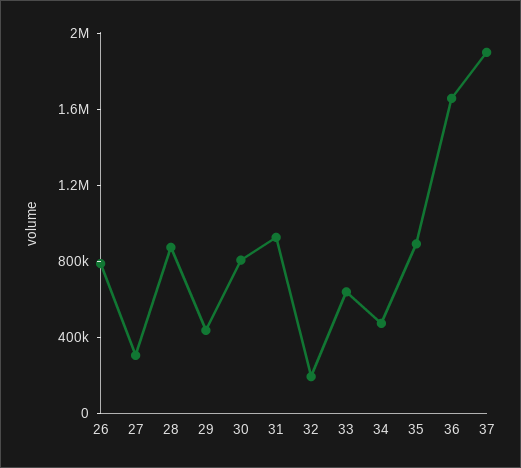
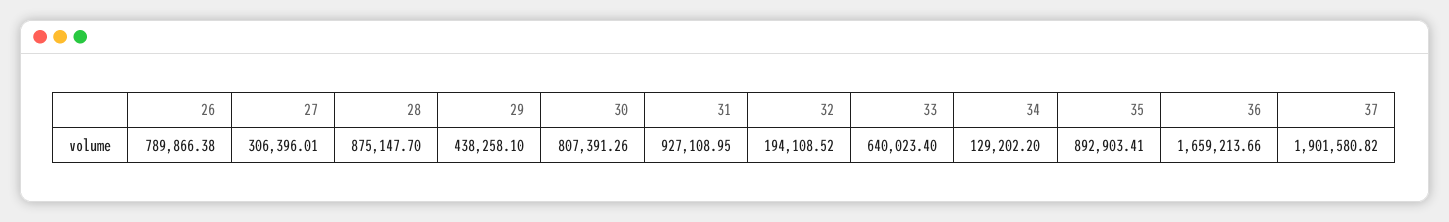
34: 500000 -> 129202.2

